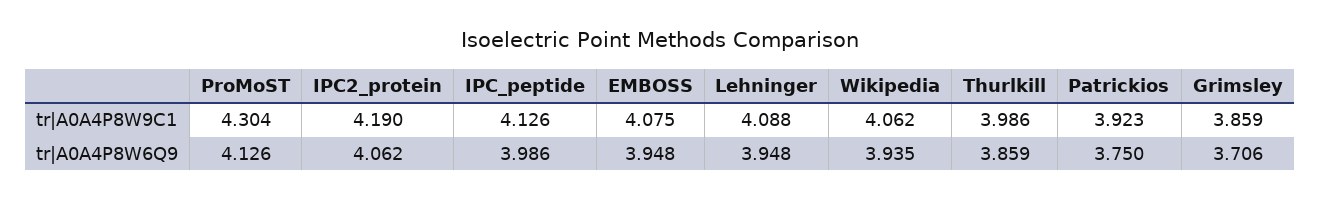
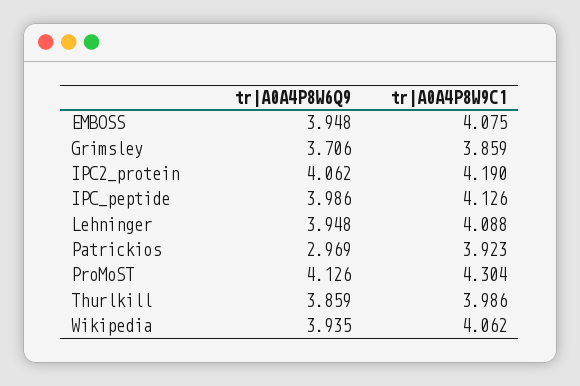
Patrickios, tr|A0A4P8W6Q9: 3.75 -> 2.969

